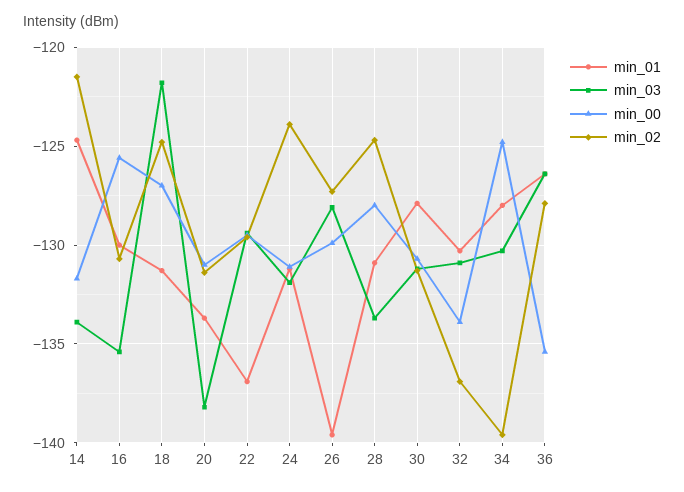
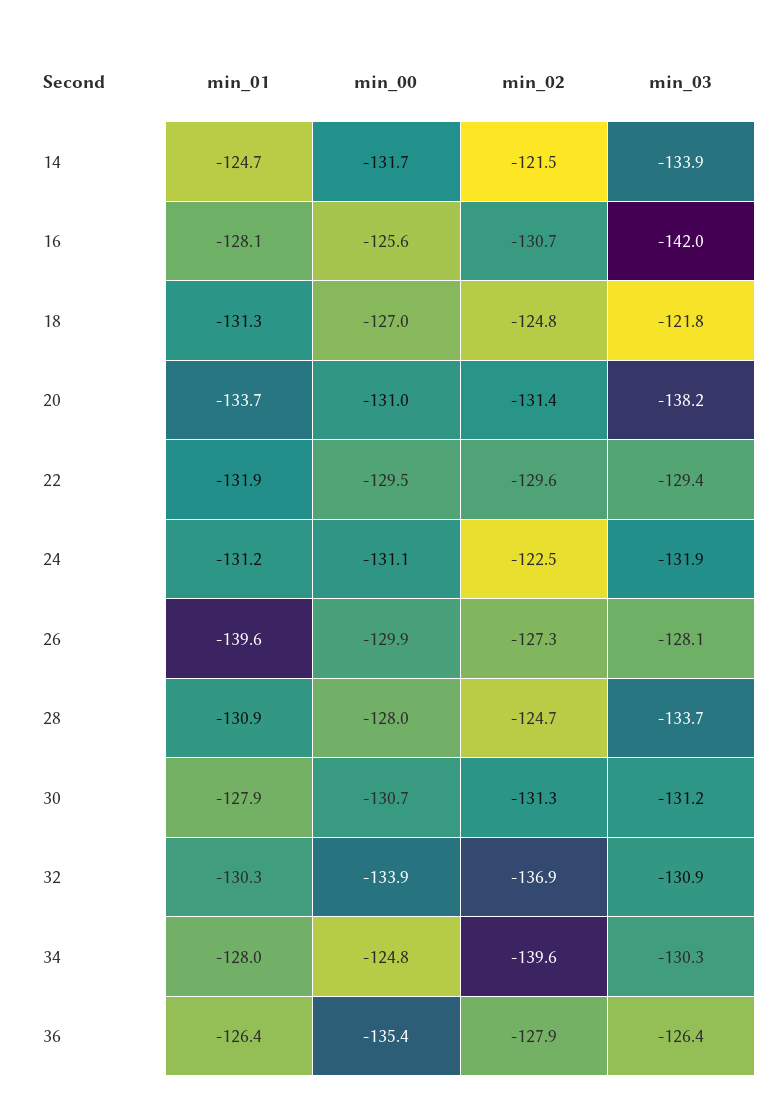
min_01, 16: -130 -> -128.1
min_03, 16: -135.5 -> -142
min_01, 22: -137 -> -131.9
min_02, 24: -124 -> -122.5

